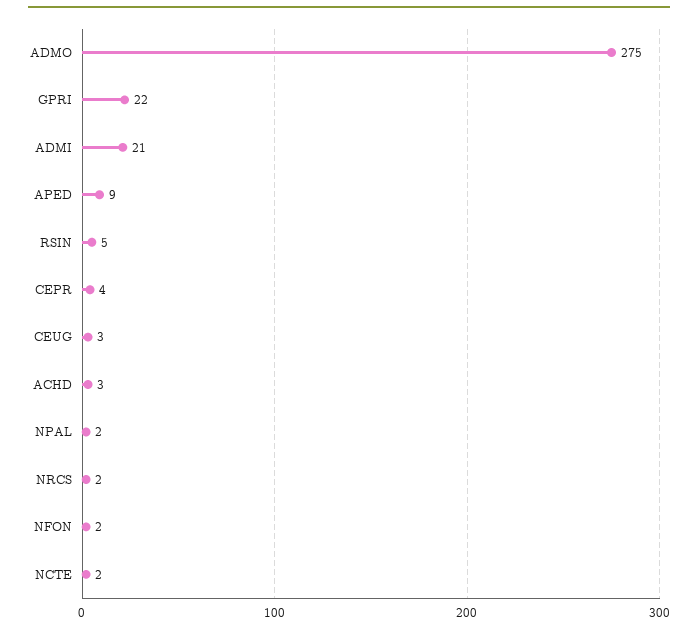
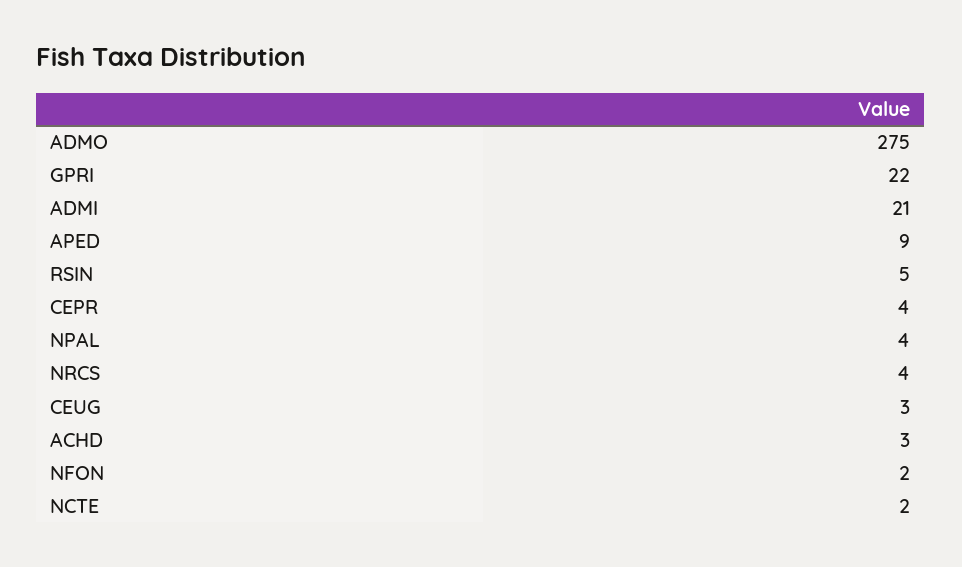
NPAL: 2 -> 4
NRCS: 2 -> 4

